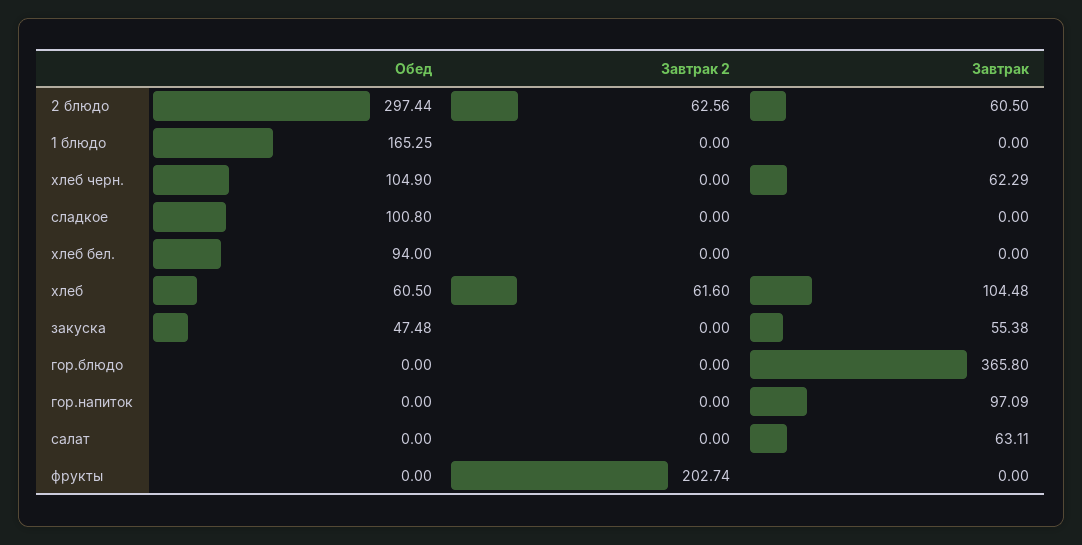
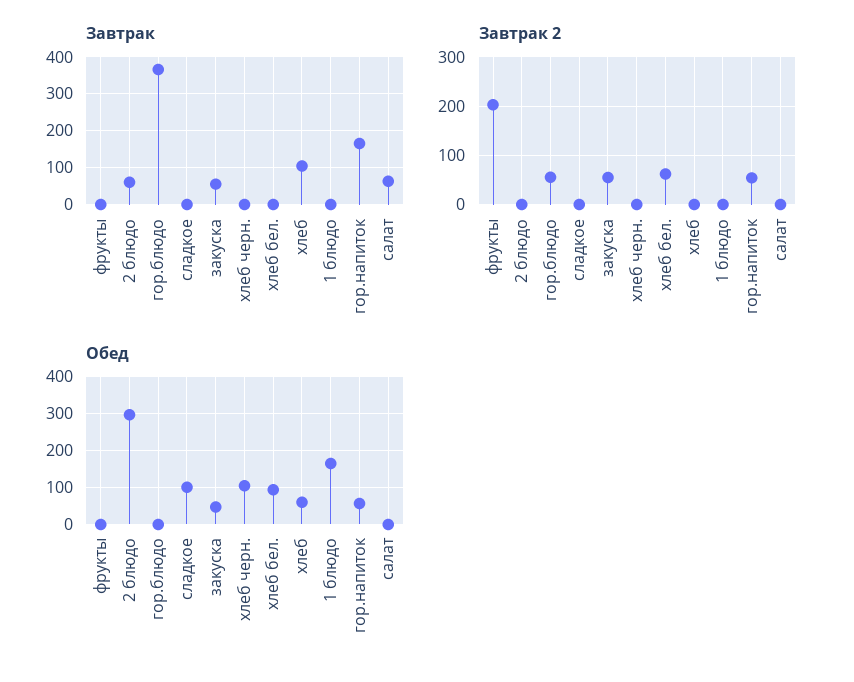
Завтрак 2, 2 блюдо: 62.56 -> 0
Завтрак, хлеб черн.: 62.29 -> 0
Завтрак 2, хлеб бел.: 0 -> 60
Завтрак 2, хлеб: 61.6 -> 0
Завтрак 2, закуска: 0 -> 60
Завтрак 2, гор.блюдо: 0 -> 60
Обед, гор.напиток: 0 -> 60
Завтрак 2, гор.напиток: 0 -> 60
Завтрак, гор.напиток: 97.09 -> 160

